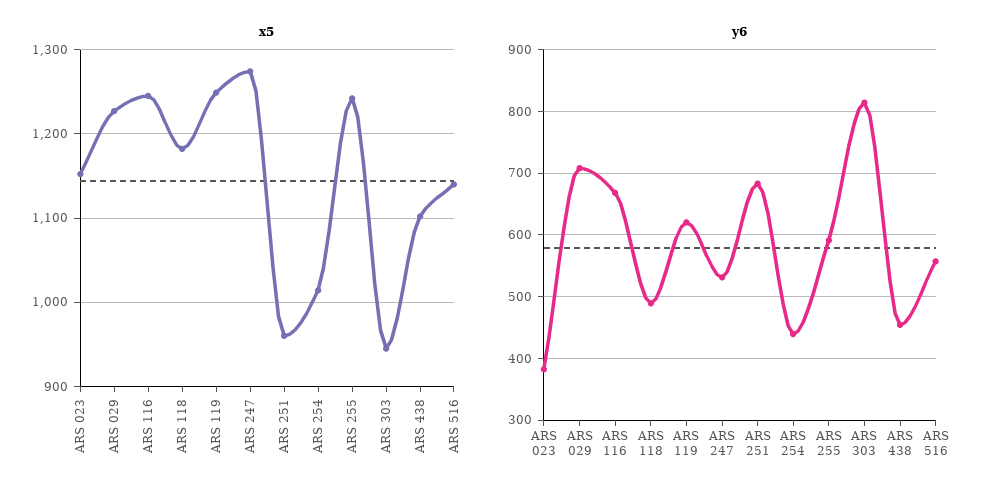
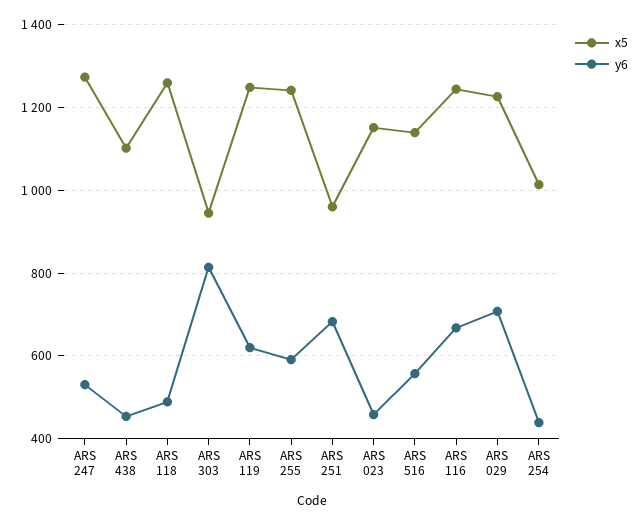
x5, ARS 118: 1180 -> 1260
y6, ARS 023: 380 -> 460

